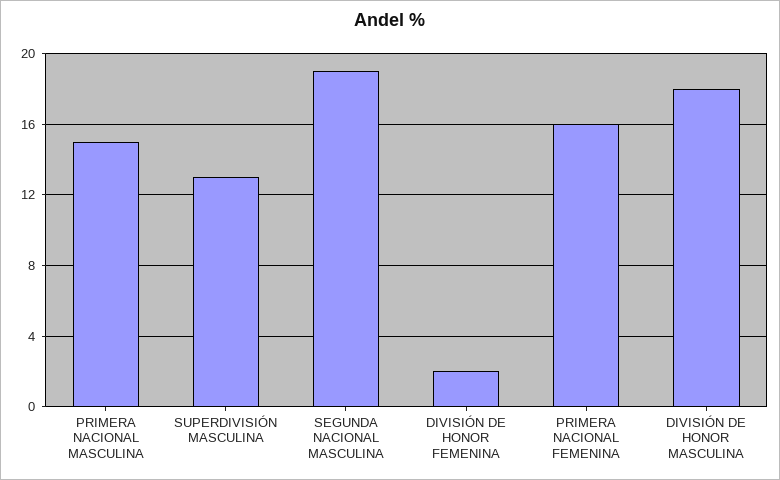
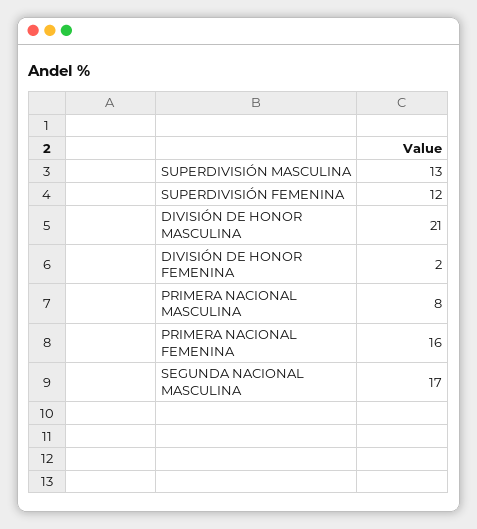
PRIMERA NACIONAL MASCULINA: 15 -> 8
SEGUNDA NACIONAL MASCULINA: 19 -> 17
DIVISIÓN DE HONOR MASCULINA: 18 -> 21
SUPERDIVISIÓN FEMENINA: none -> 12

